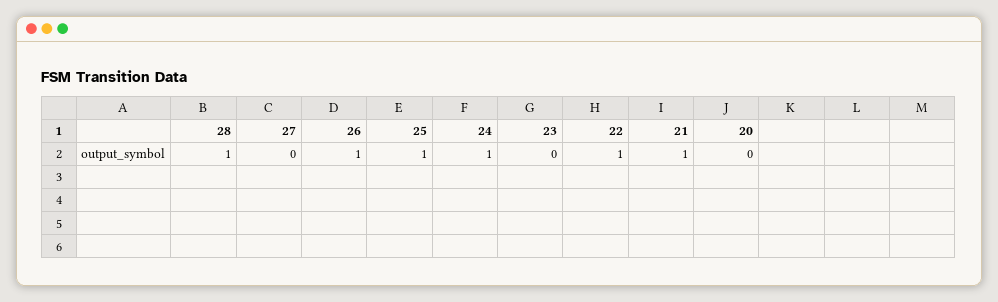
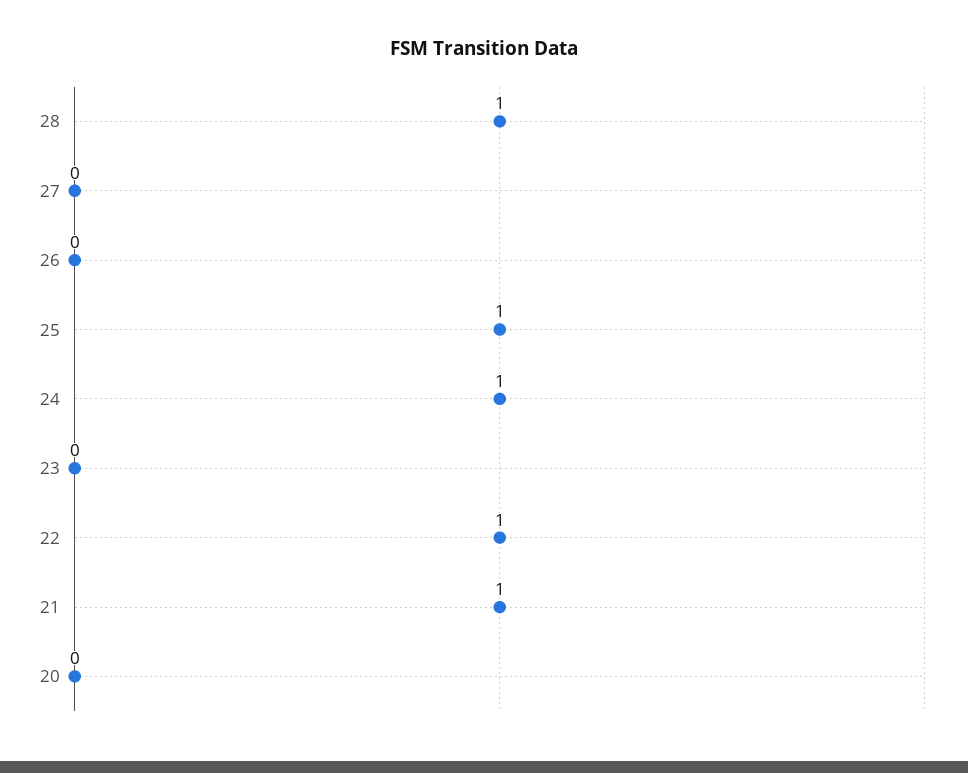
26: 1 -> 0

